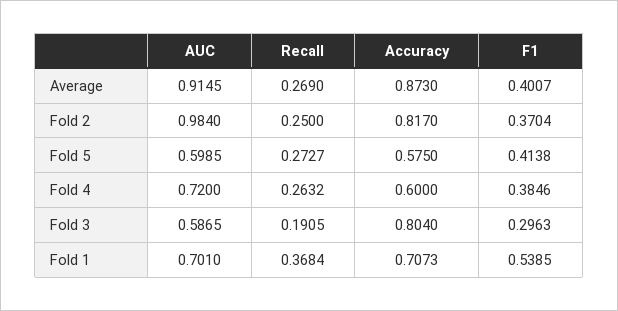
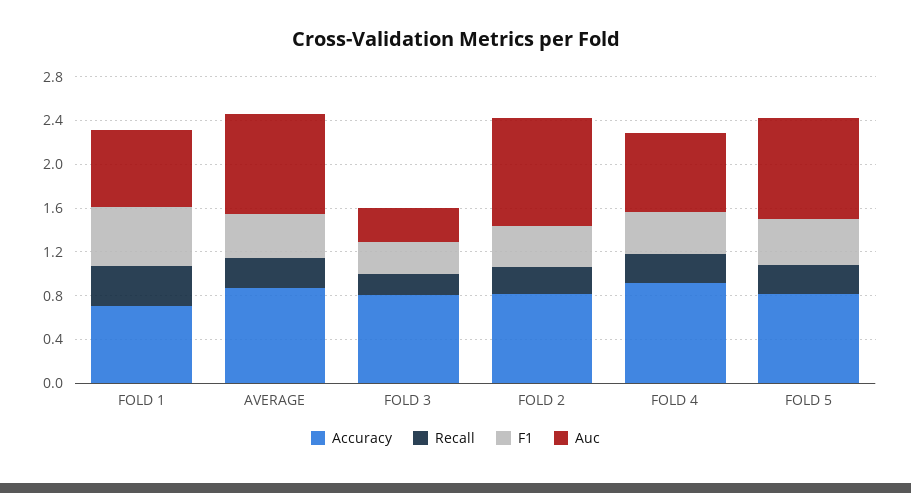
AUC, Fold 5: 0.5985 -> 0.9
Accuracy, Fold 5: 0.575 -> 0.8
Accuracy, Fold 4: 0.6 -> 0.9
AUC, Fold 3: 0.5865 -> 0.3

